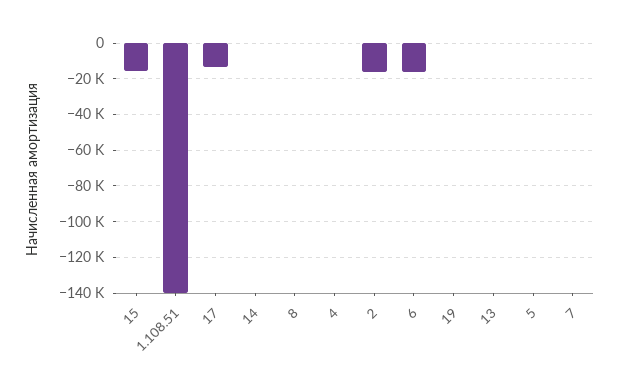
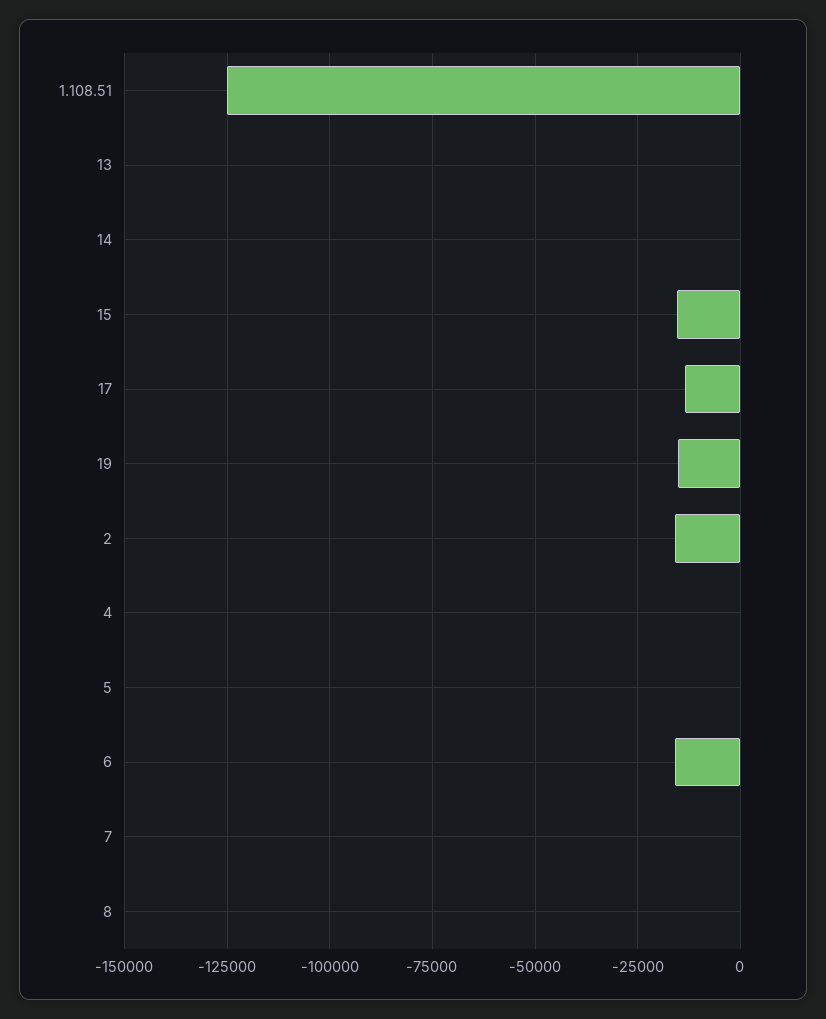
1.108.51: -140000 -> -125000
19: 0 -> -15000

